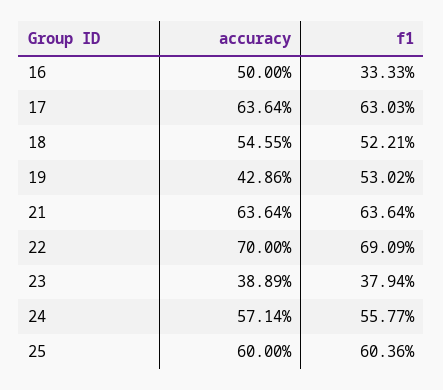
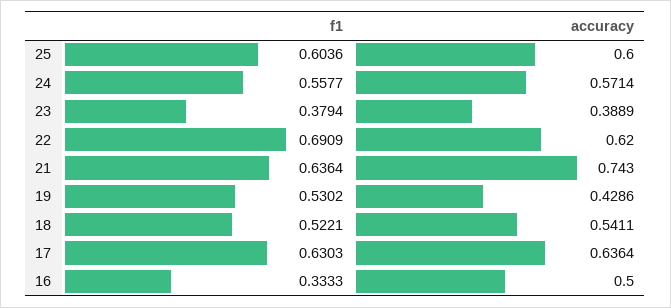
accuracy, 18: 0.5455 -> 0.5411
accuracy, 21: 0.6364 -> 0.743
accuracy, 22: 0.7 -> 0.62

